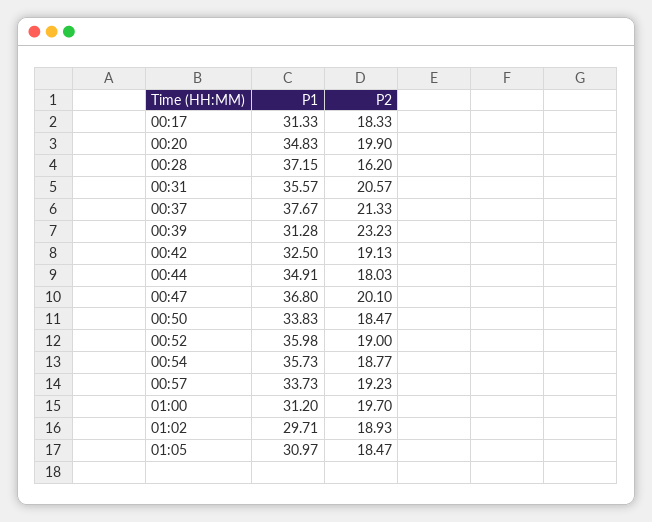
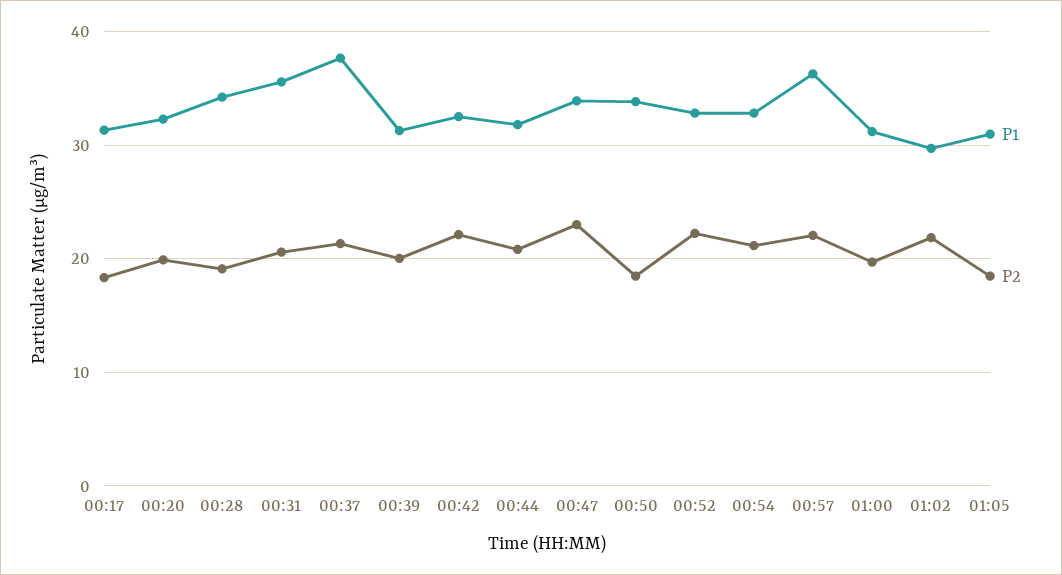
P1, 00:20: 34.83 -> 32
P1, 00:28: 37.15 -> 34
P2, 00:28: 16.2 -> 19
P2, 00:39: 23.23 -> 20
P2, 00:42: 19.13 -> 22
P1, 00:44: 34.91 -> 32
P2, 00:44: 18.03 -> 21
P1, 00:47: 36.8 -> 34
P2, 00:47: 20.1 -> 23
P1, 00:52: 35.98 -> 33
P2, 00:52: 19 -> 22
P1, 00:54: 35.73 -> 33
P2, 00:54: 18.77 -> 21
P1, 00:57: 33.73 -> 36
P2, 00:57: 19.23 -> 22
P2, 01:02: 18.93 -> 22

